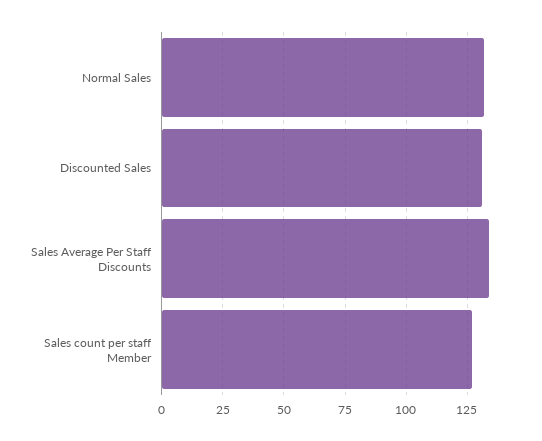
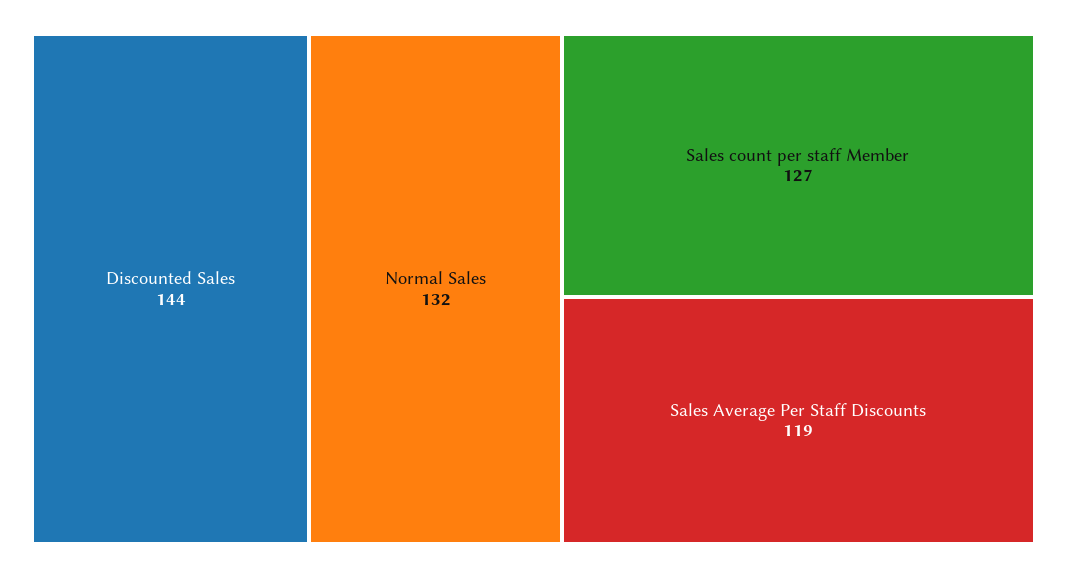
Discounted Sales: 130 -> 144
Sales Average Per Staff Discounts: 135 -> 119

